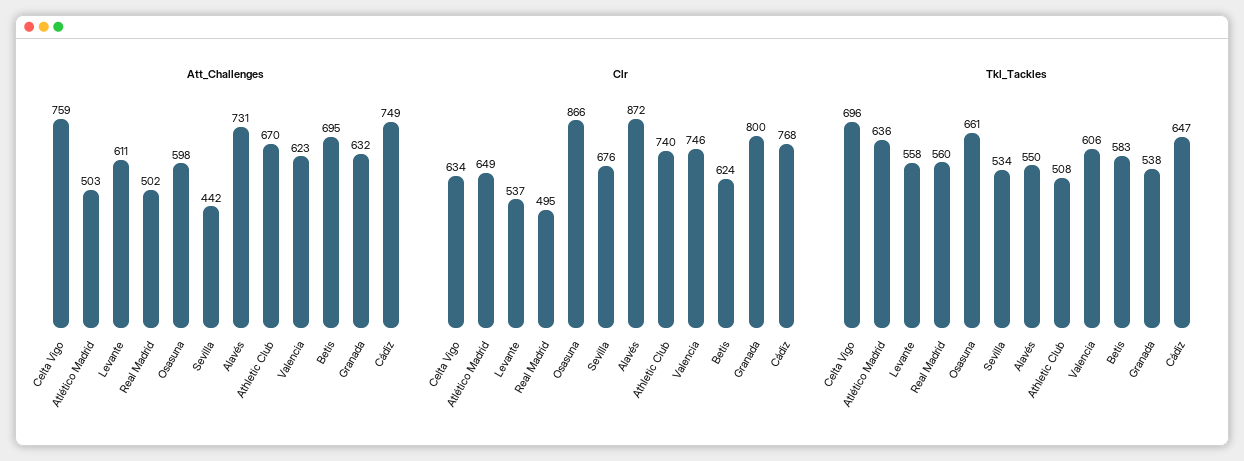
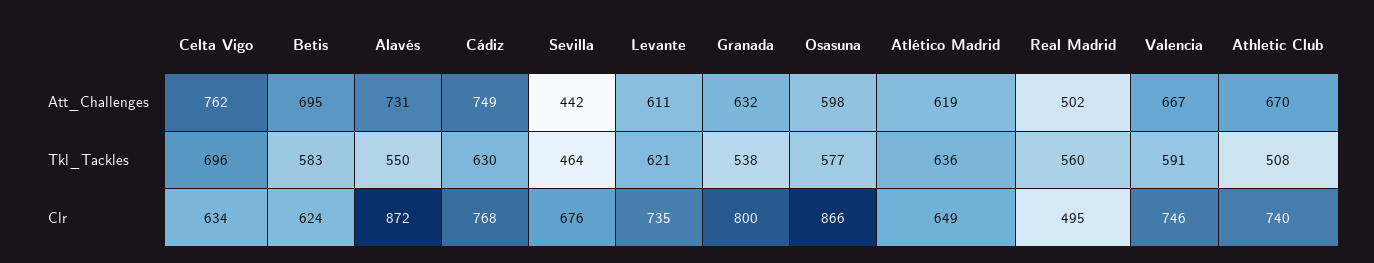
Att_Challenges, Celta Vigo: 759 -> 762
Att_Challenges, Atlético Madrid: 503 -> 619
Att_Challenges, Valencia: 623 -> 667
Clr, Levante: 537 -> 735
Tkl_Tackles, Levante: 558 -> 621
Tkl_Tackles, Osasuna: 661 -> 577
Tkl_Tackles, Sevilla: 534 -> 464
Tkl_Tackles, Valencia: 606 -> 591
Tkl_Tackles, Cádiz: 647 -> 630

